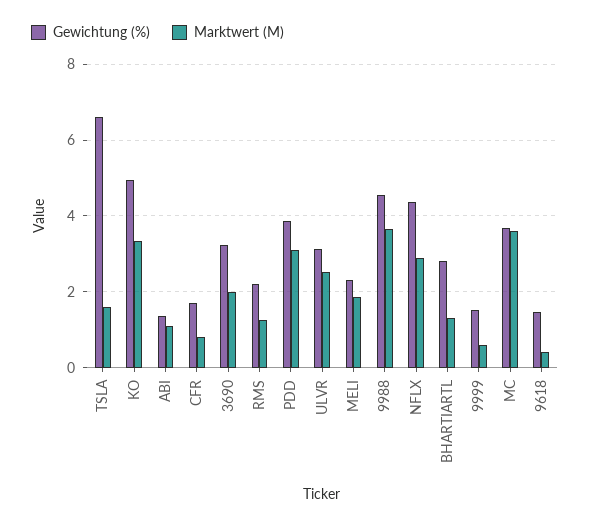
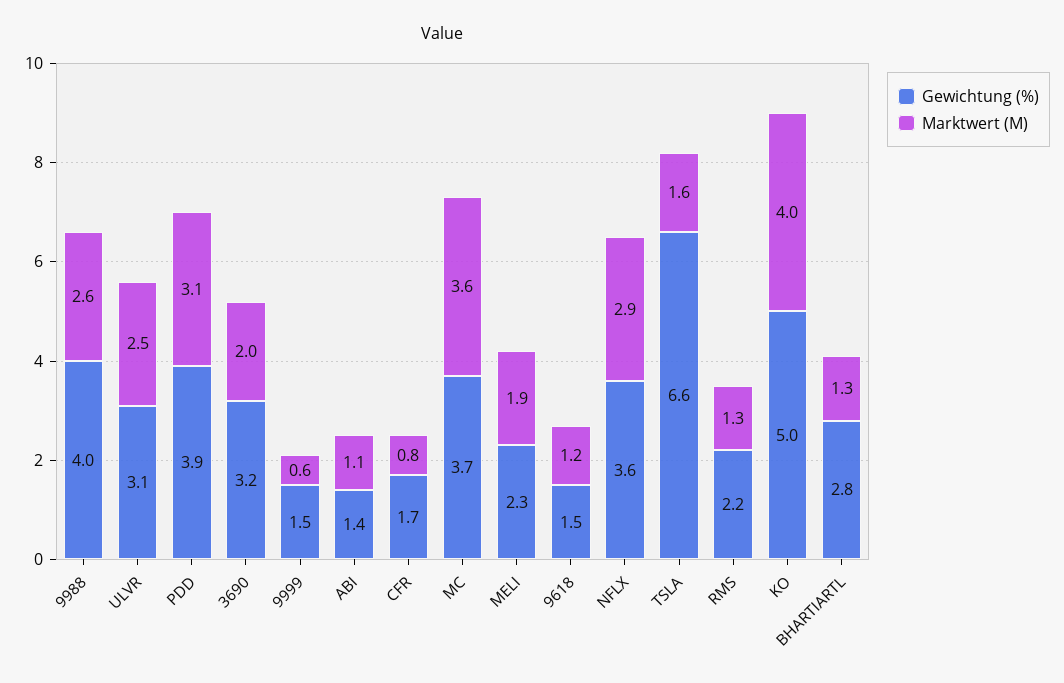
Marktwert (M), KO: 3.4 -> 4
Gewichtung (%), 9988: 4.6 -> 4
Marktwert (M), 9988: 3.6 -> 2.6
Gewichtung (%), NFLX: 4.4 -> 3.6
Marktwert (M), 9618: 0.4 -> 1.2

